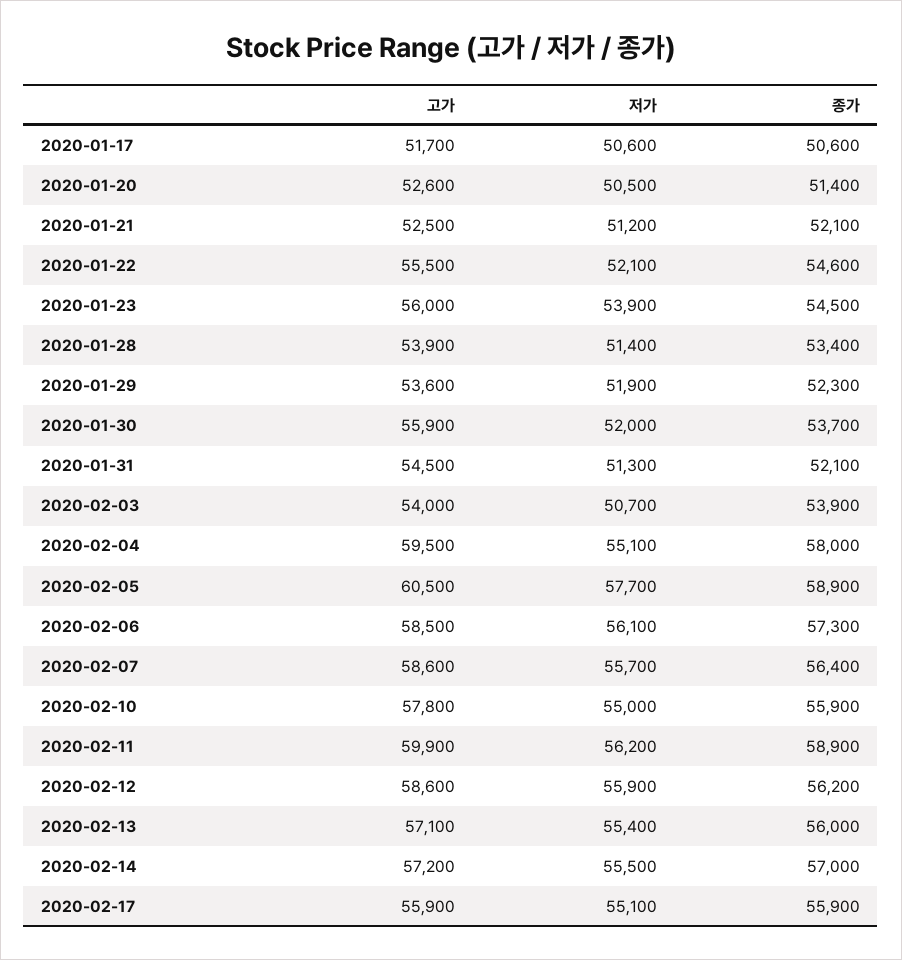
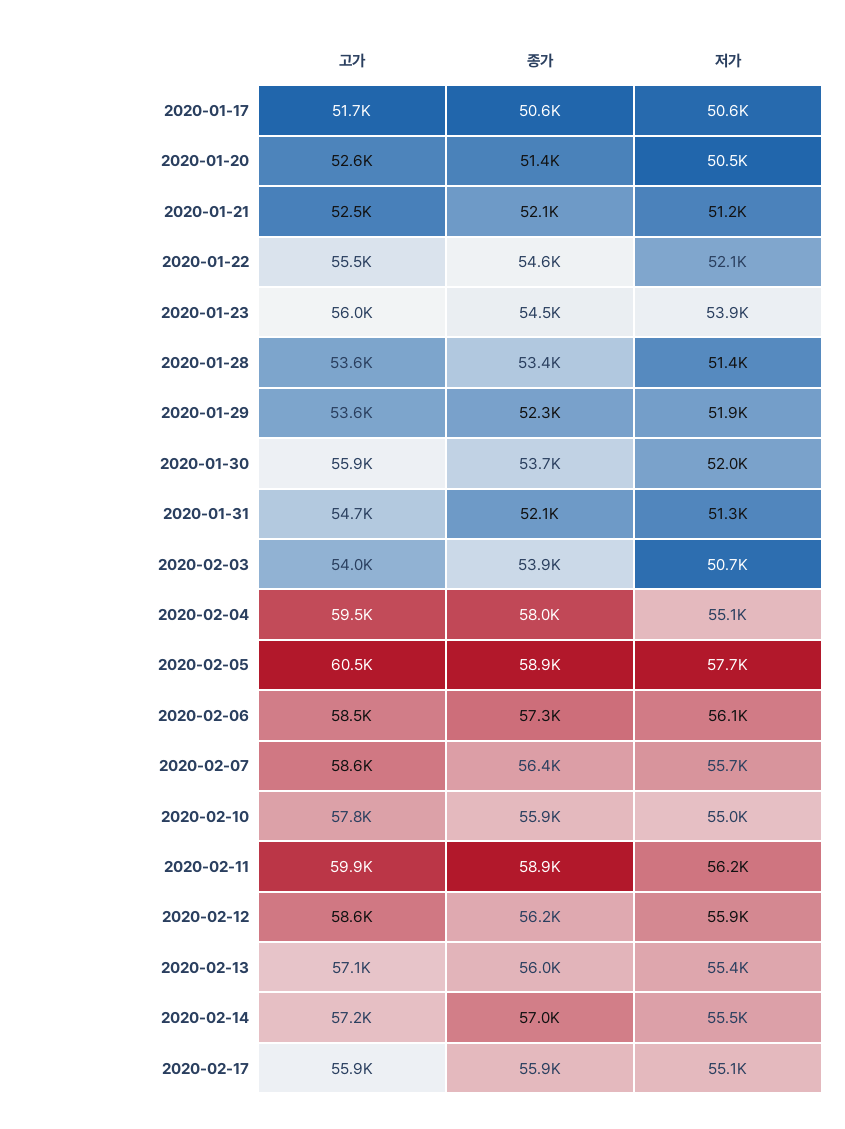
고가, 2020-01-28: 53900 -> 53600
고가, 2020-01-31: 54500 -> 54700

